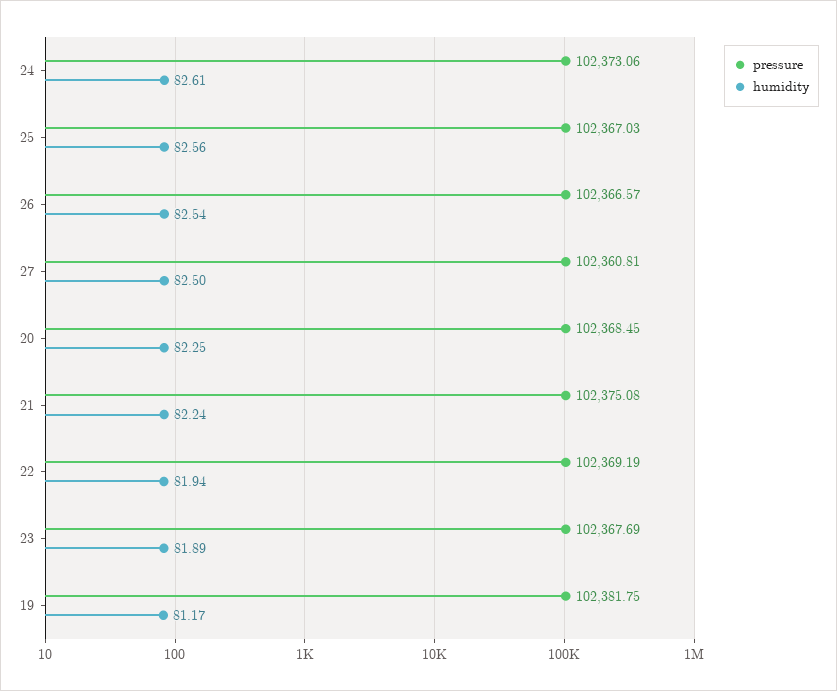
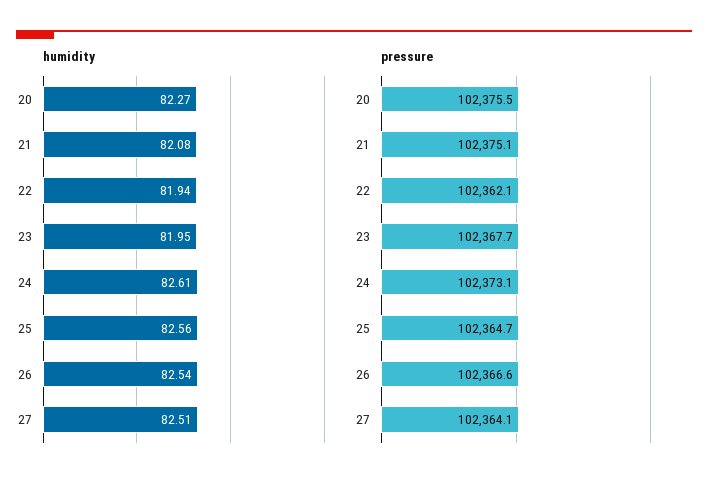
pressure, 25: 102367.03 -> 102364.7
pressure, 27: 102360.81 -> 102364.1
humidity, 27: 82.5 -> 82.51
pressure, 20: 102368.45 -> 102375.5
humidity, 20: 82.25 -> 82.27
humidity, 21: 82.24 -> 82.08
pressure, 22: 102369.19 -> 102362.1
humidity, 23: 81.89 -> 81.95
pressure, 19: 102381.75 -> none
humidity, 19: 81.17 -> none

